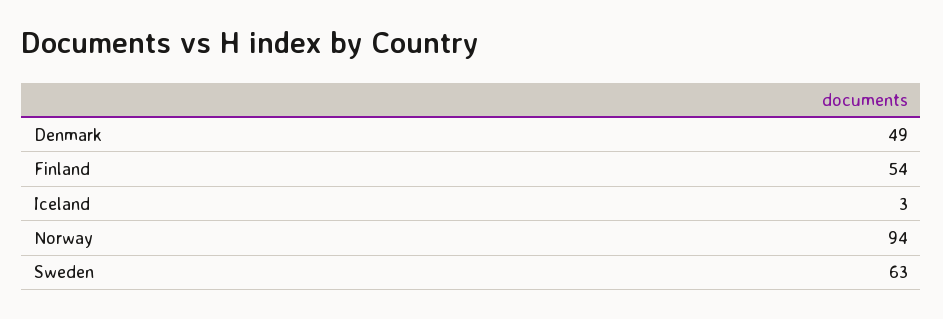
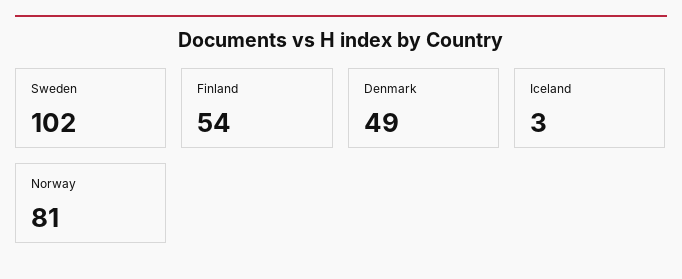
Norway: 94 -> 81
Sweden: 63 -> 102

